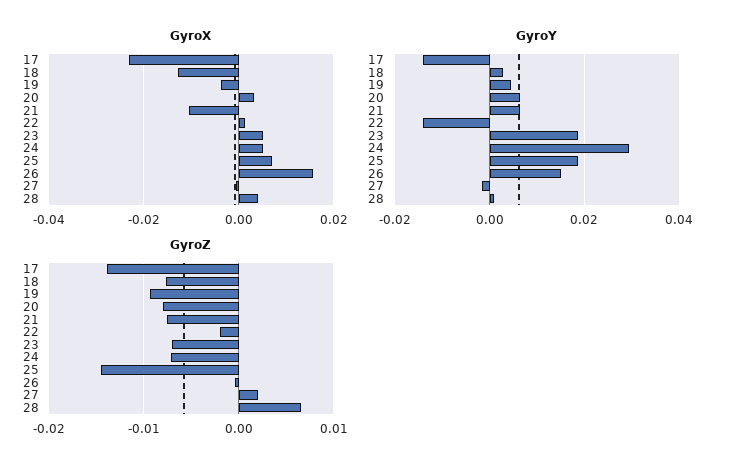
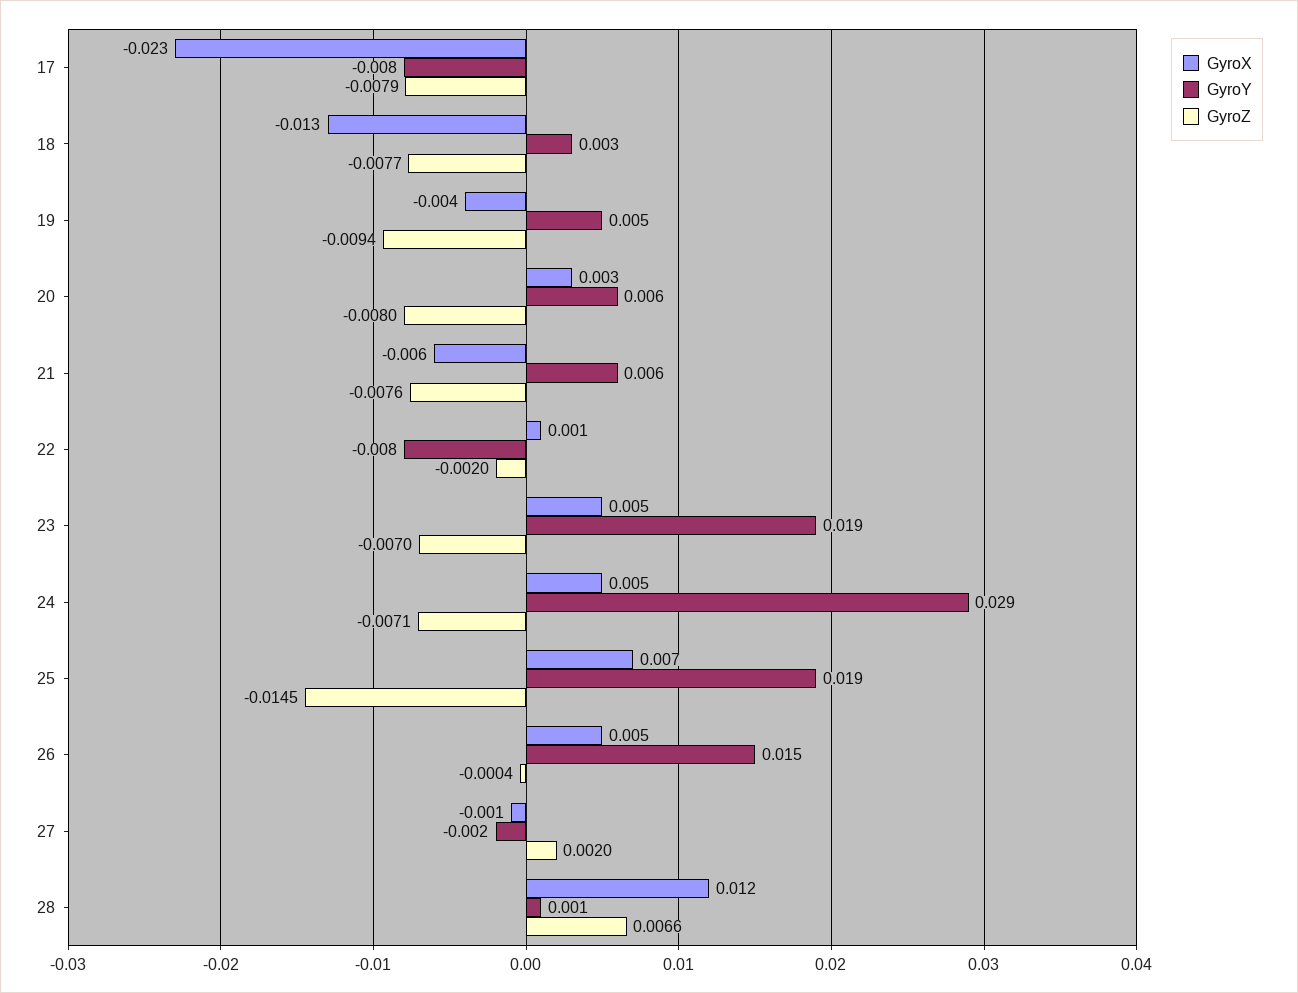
GyroX, 21: -0.01 -> -0.006
GyroX, 26: 0.016 -> 0.005
GyroX, 28: 0.004 -> 0.012
GyroY, 17: -0.014 -> -0.008
GyroY, 22: -0.014 -> -0.008
GyroZ, 17: -0.014 -> -0.0079

